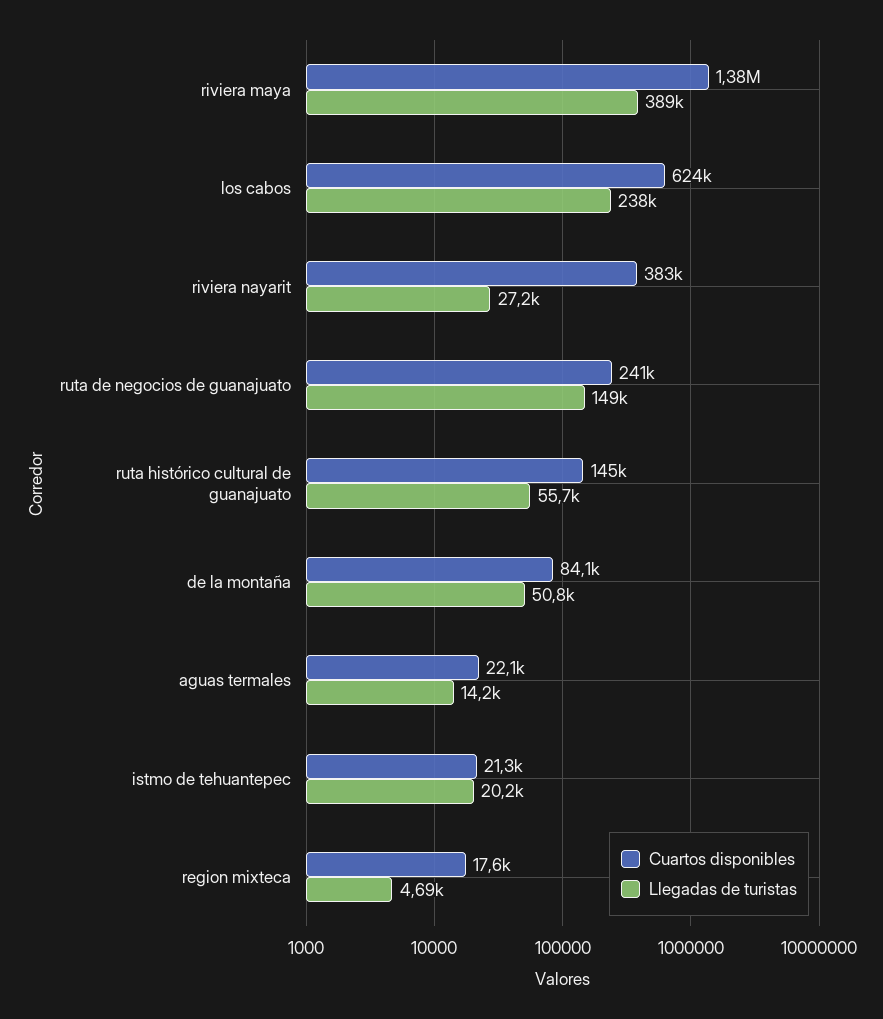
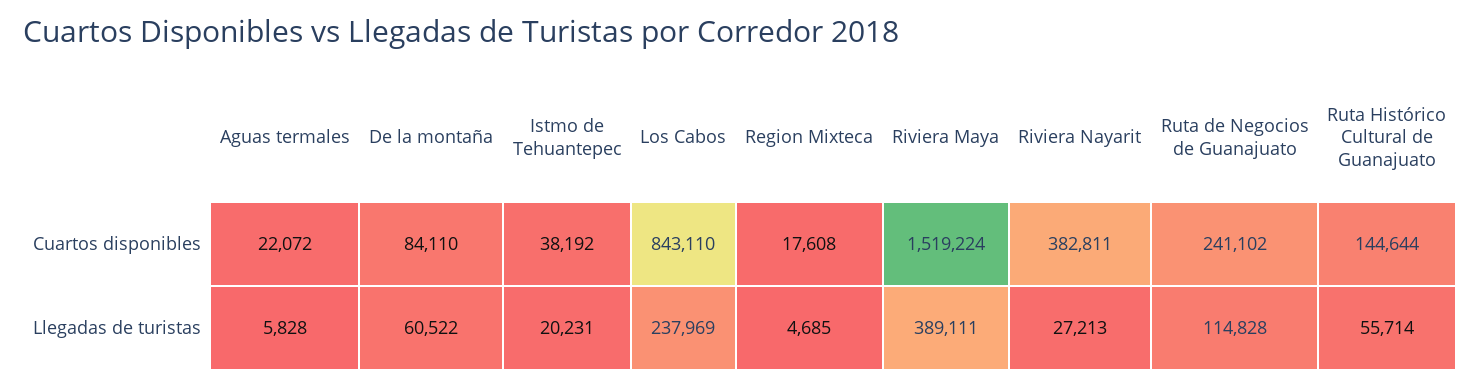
Cuartos disponibles, riviera maya: 1380000 -> 1519224
Cuartos disponibles, los cabos: 624000 -> 843110
Llegadas de turistas, ruta de negocios de guanajuato: 149000 -> 114828
Llegadas de turistas, de la montaña: 50800 -> 60522
Llegadas de turistas, aguas termales: 14200 -> 5828
Cuartos disponibles, istmo de tehuantepec: 21300 -> 38192

